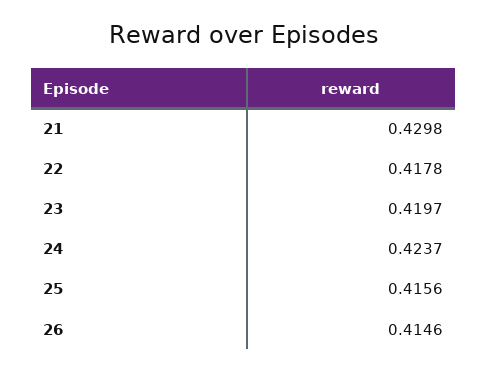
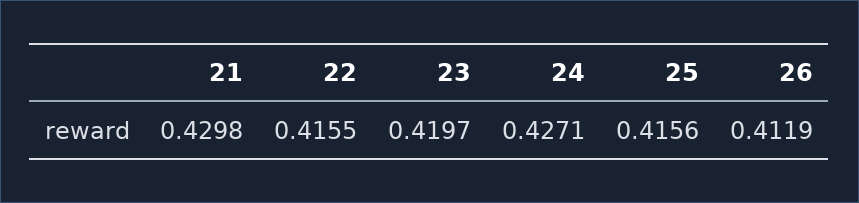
22: 0.4178 -> 0.4155
24: 0.4237 -> 0.4271
26: 0.4146 -> 0.4119

